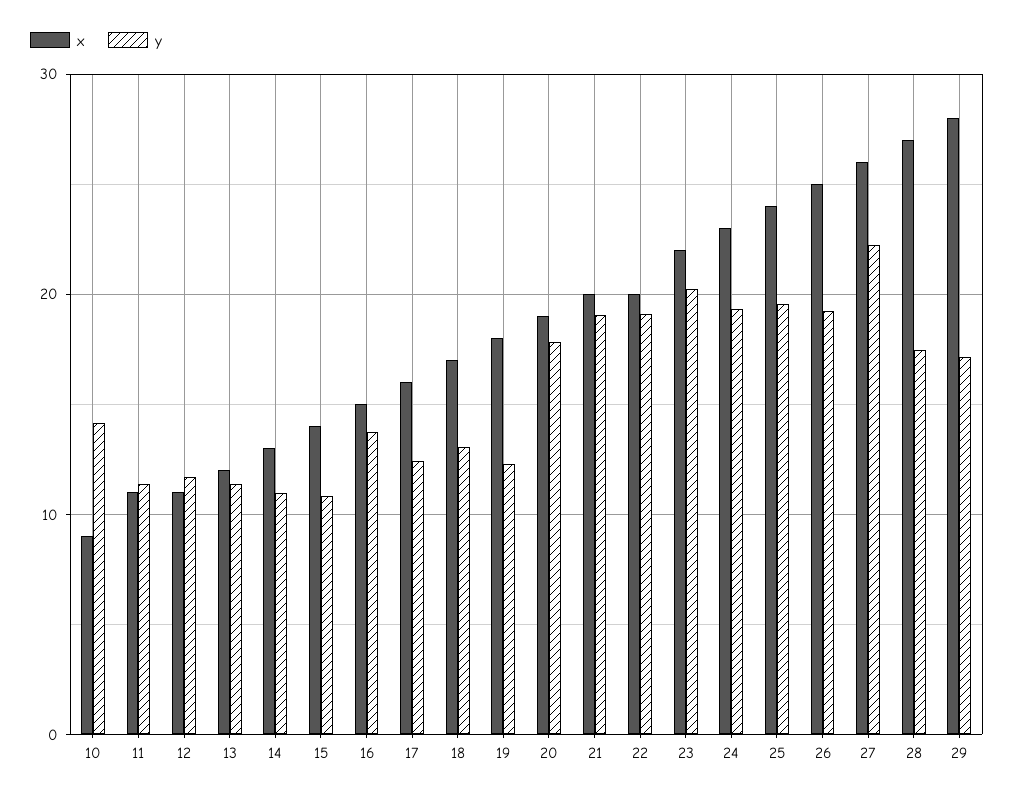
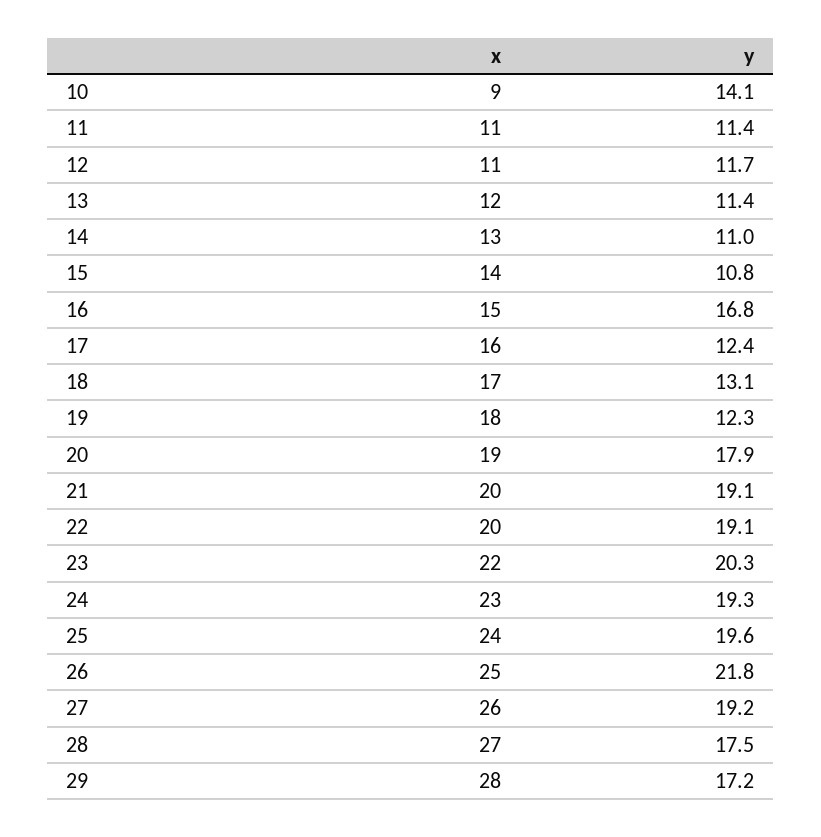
y, 16: 14 -> 16.8
y, 26: 19 -> 21.8
y, 27: 22 -> 19.2

